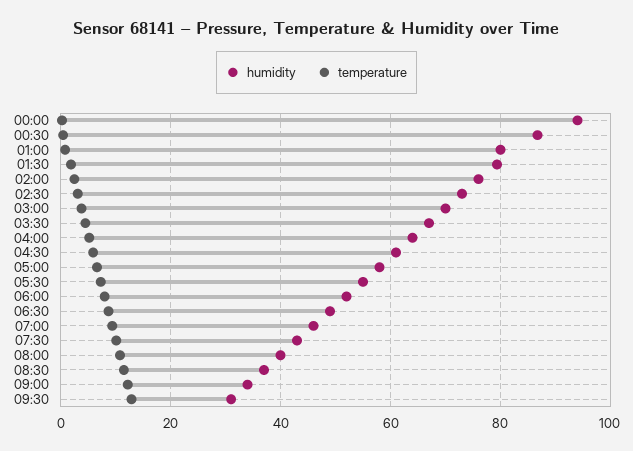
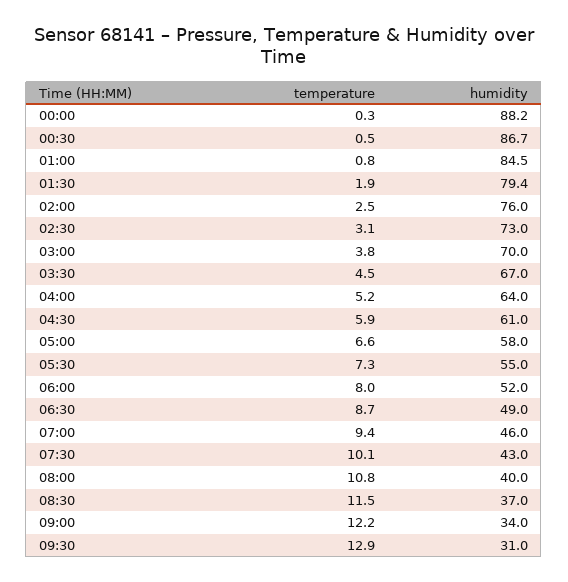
humidity, 00:00: 94 -> 88.2
humidity, 01:00: 80 -> 84.5

